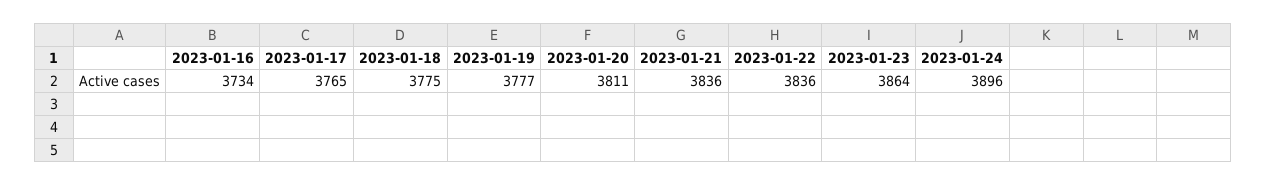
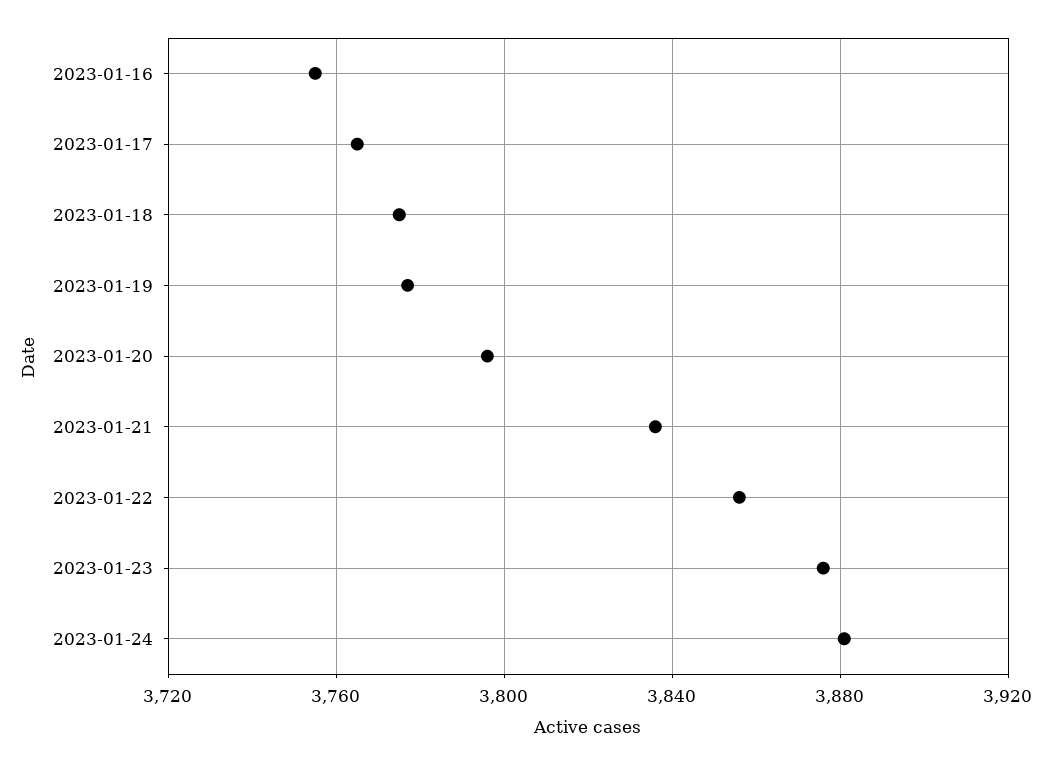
2023-01-16: 3734 -> 3755
2023-01-20: 3811 -> 3795
2023-01-22: 3836 -> 3855
2023-01-23: 3864 -> 3875
2023-01-24: 3896 -> 3880

